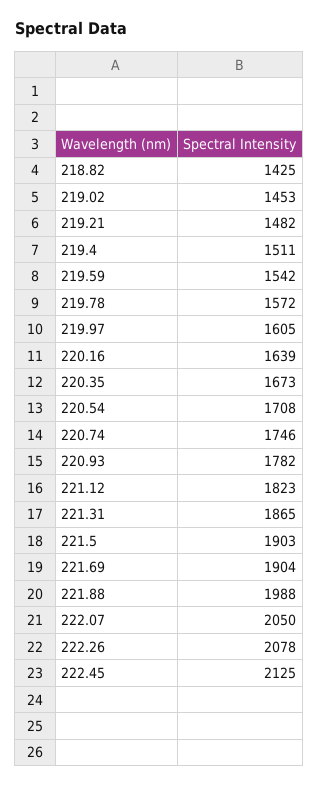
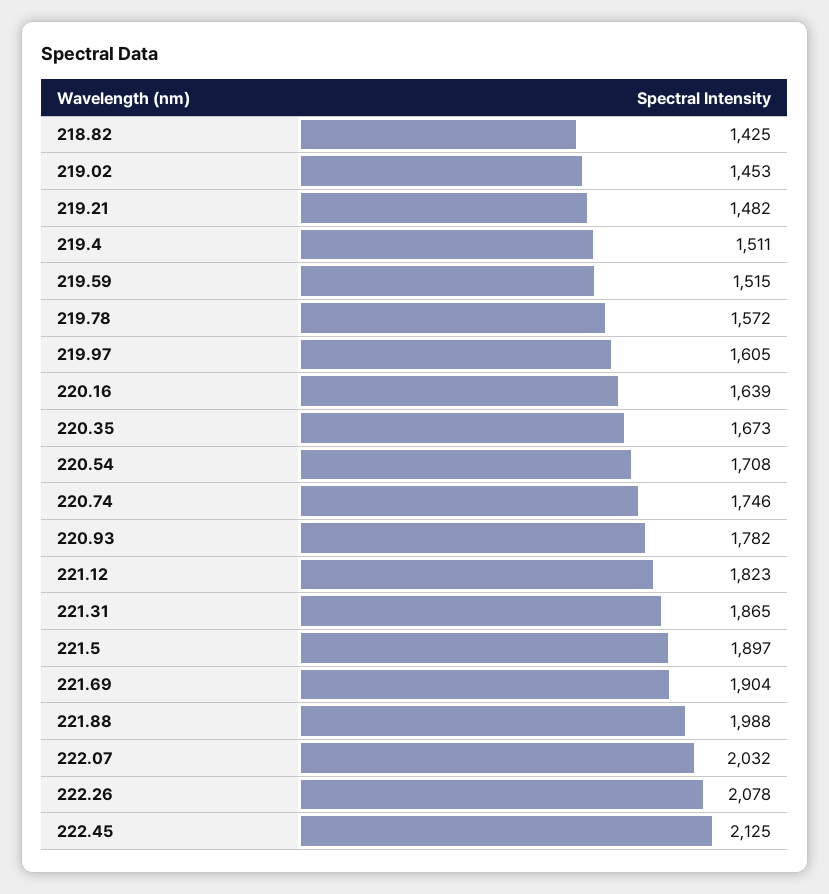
219.59: 1542 -> 1515
221.5: 1903 -> 1897
222.07: 2050 -> 2032

